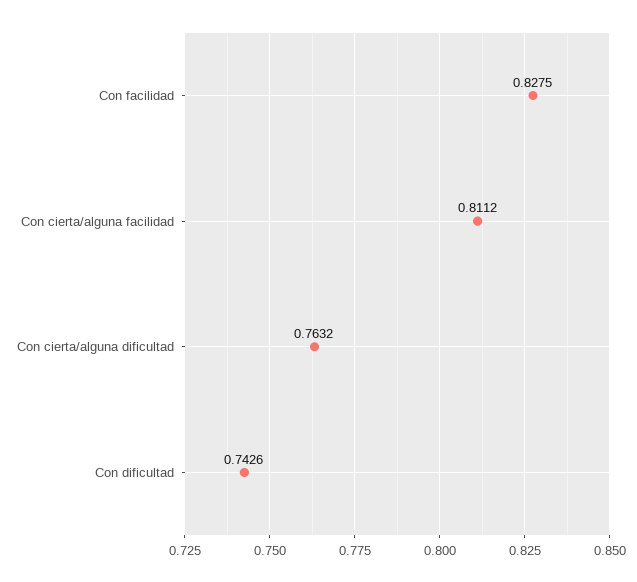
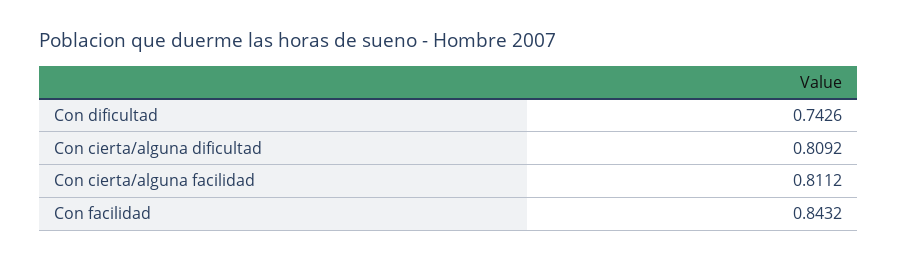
Con facilidad: 0.8275 -> 0.8432
Con cierta/alguna dificultad: 0.7632 -> 0.8092

